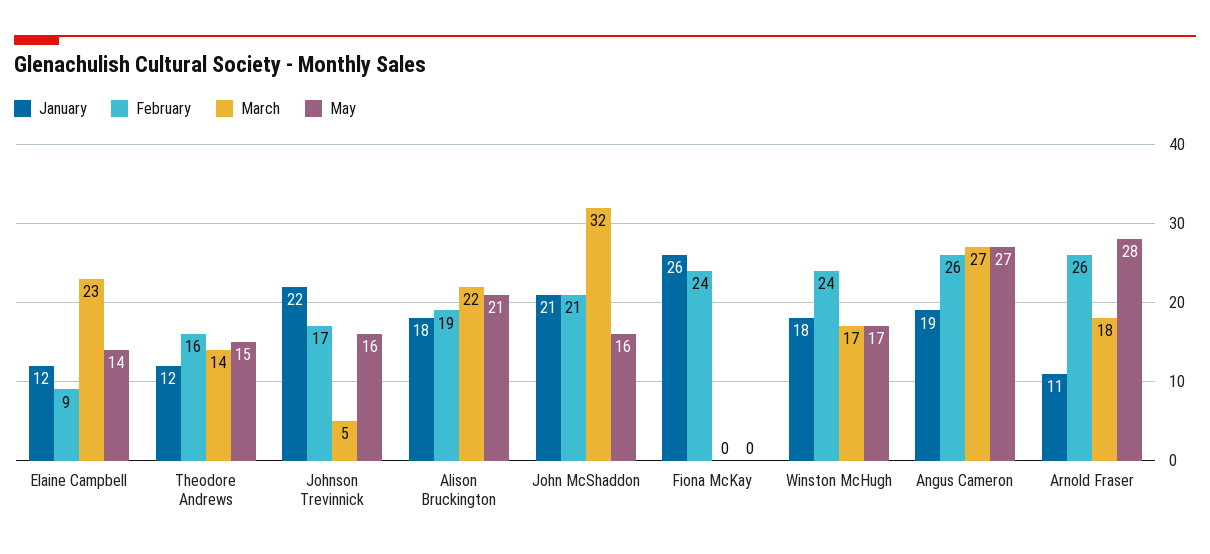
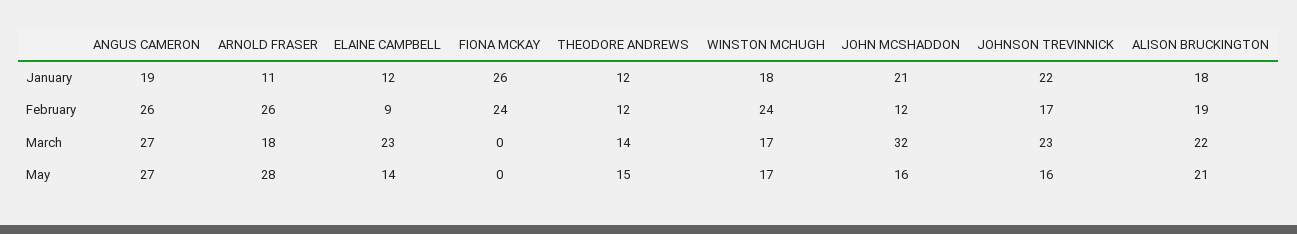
February, Theodore Andrews: 16 -> 12
March, Johnson Trevinnick: 5 -> 23
February, John McShaddon: 21 -> 12

